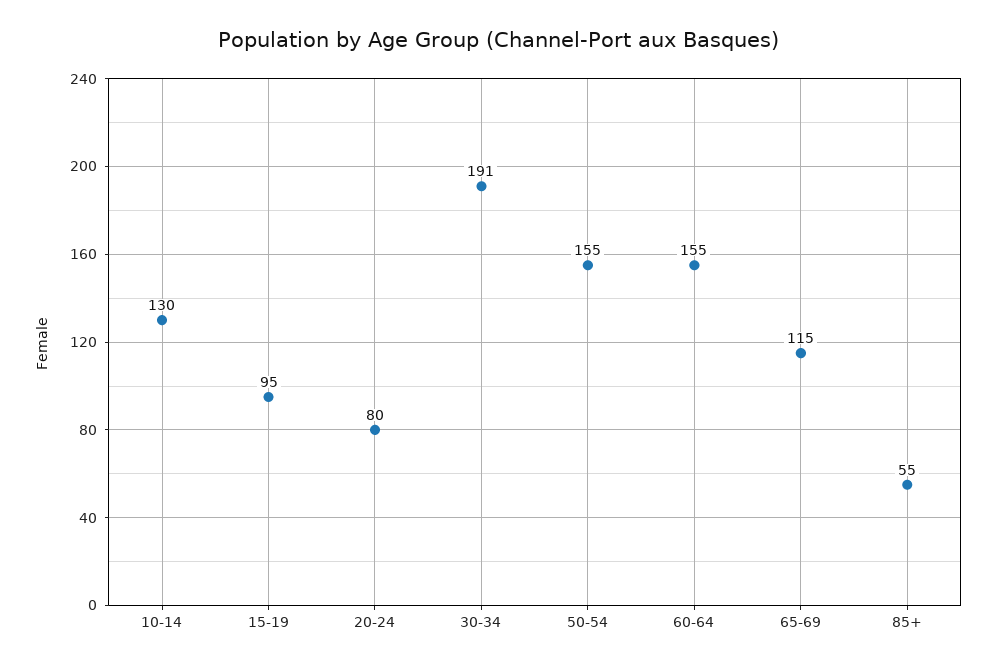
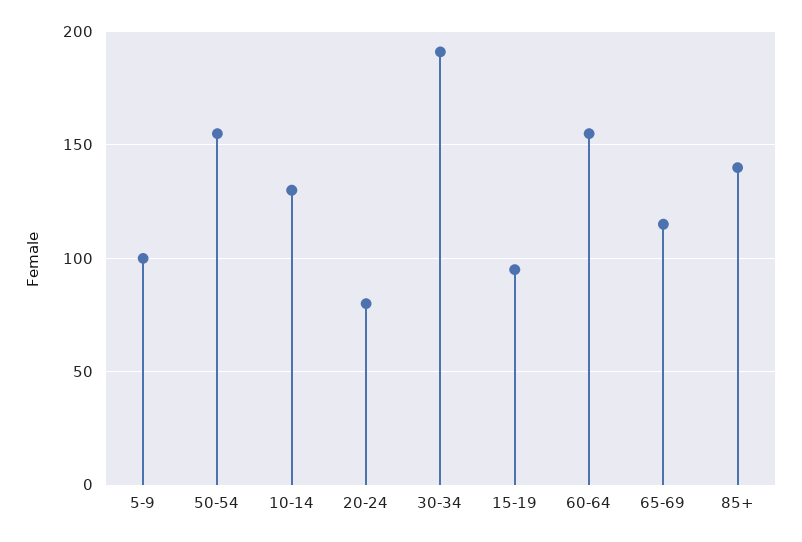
85+: 55 -> 140
5-9: none -> 100

